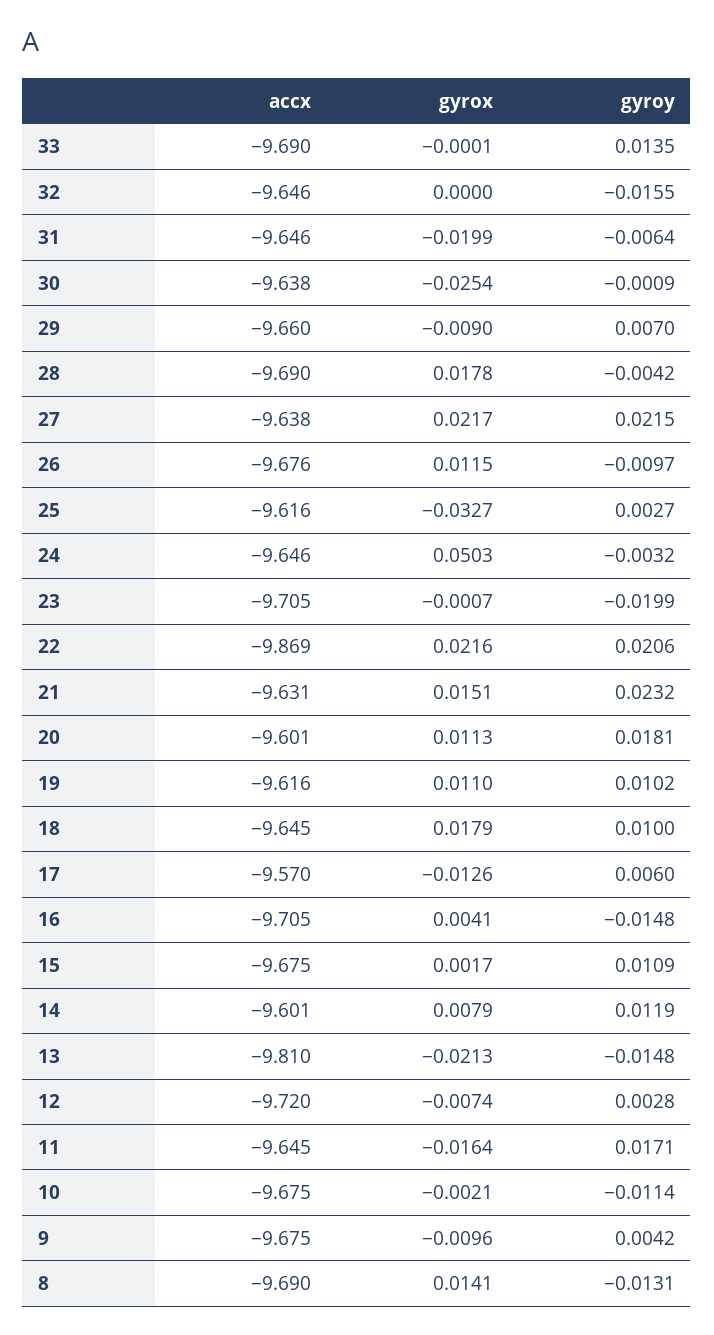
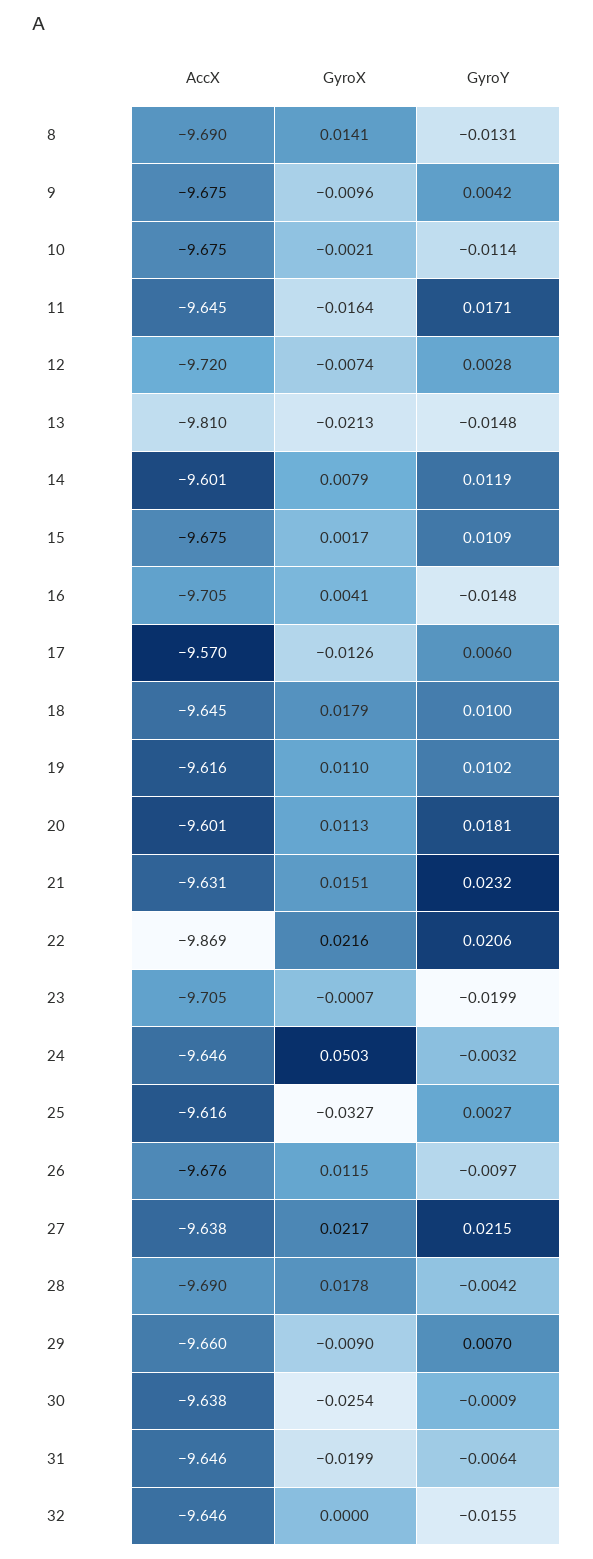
accx, 33: -9.69 -> none
gyrox, 33: -0.0001 -> none
gyroy, 33: 0.0135 -> none

